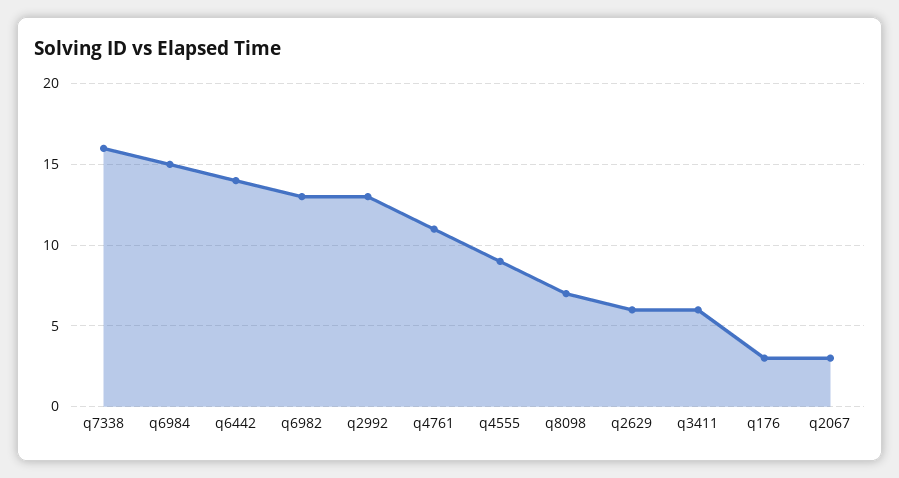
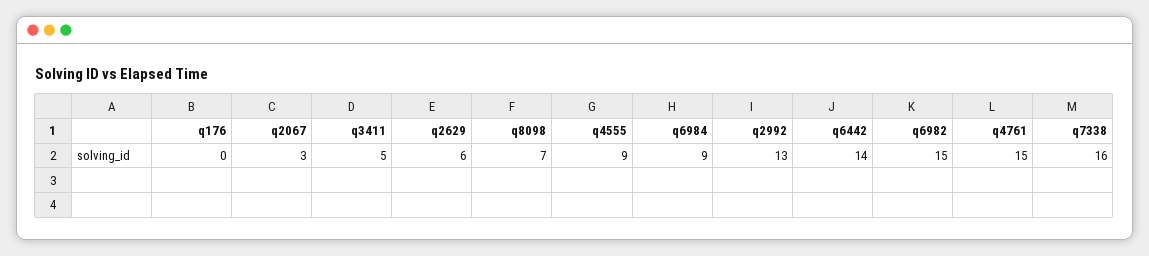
q6984: 15 -> 9
q6982: 13 -> 15
q4761: 11 -> 15
q3411: 6 -> 5
q176: 3 -> 0

